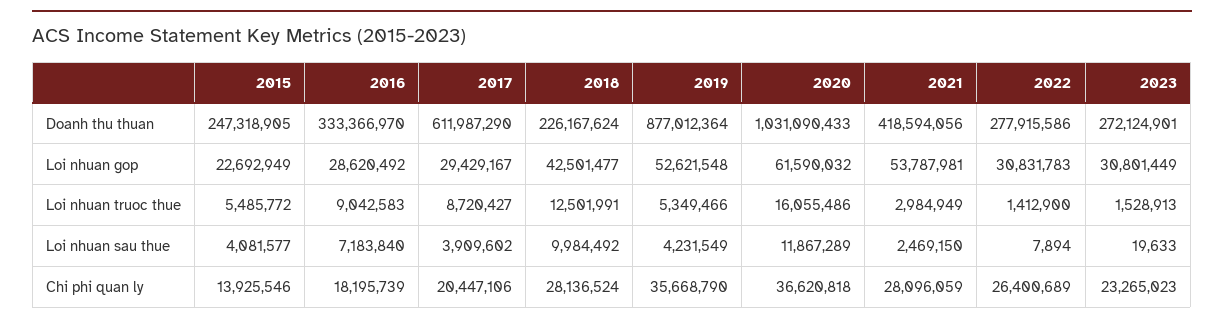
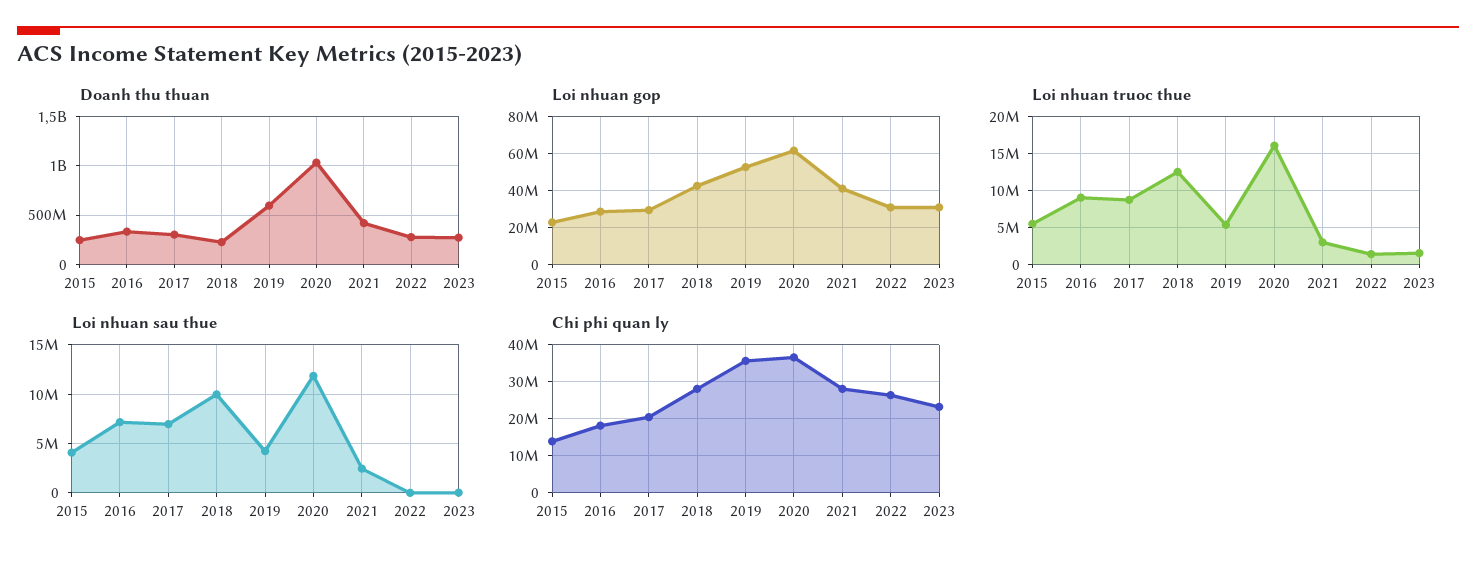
Doanh thu thuan, 2017: 611987290 -> 300000000
Doanh thu thuan, 2019: 877012364 -> 600000000
Loi nhuan gop, 2021: 53787981 -> 40000000
Loi nhuan sau thue, 2017: 3909602 -> 7000000

